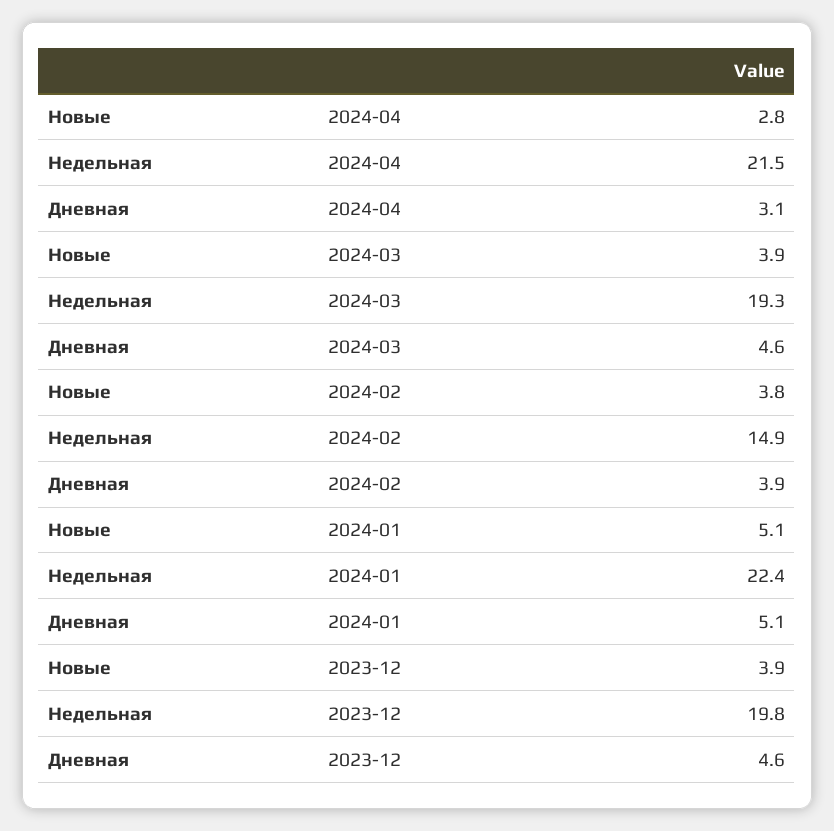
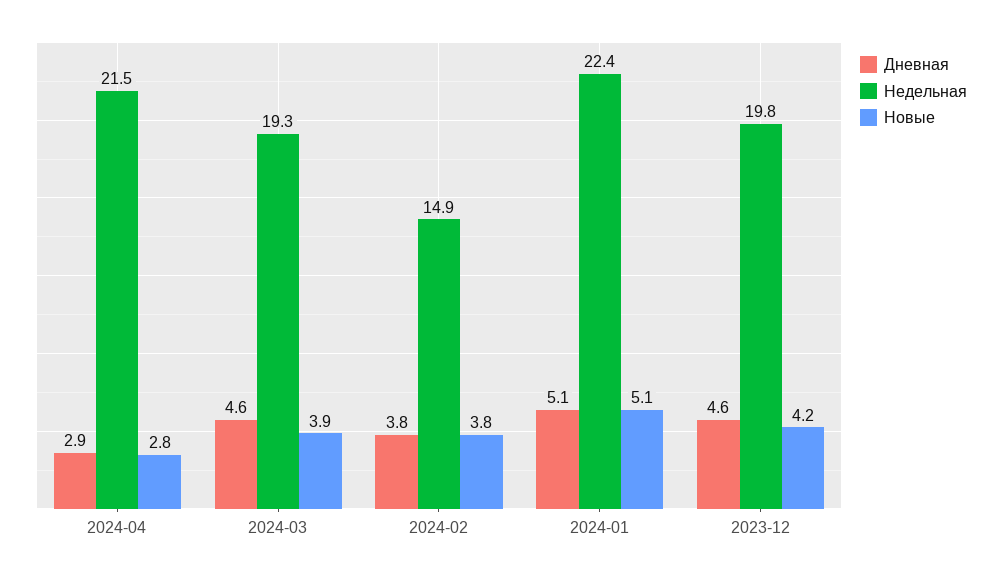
Дневная, 2024-04: 3.1 -> 2.9
Дневная, 2024-02: 3.9 -> 3.8
Новые, 2023-12: 3.9 -> 4.2

